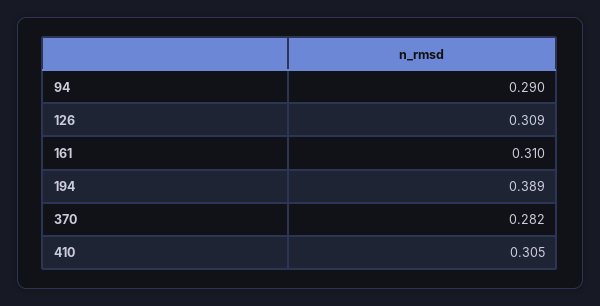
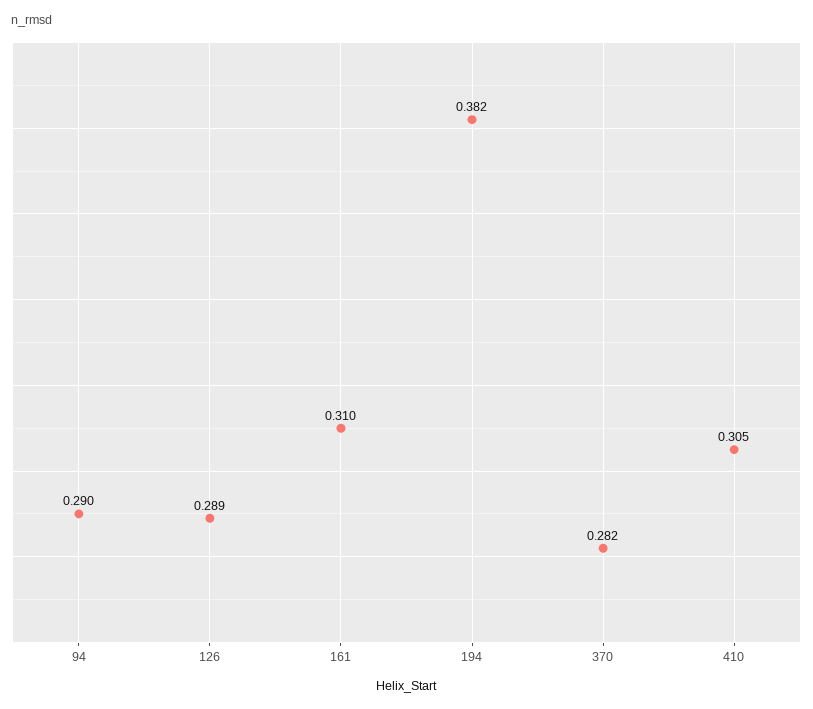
126: 0.309 -> 0.289
194: 0.389 -> 0.382

